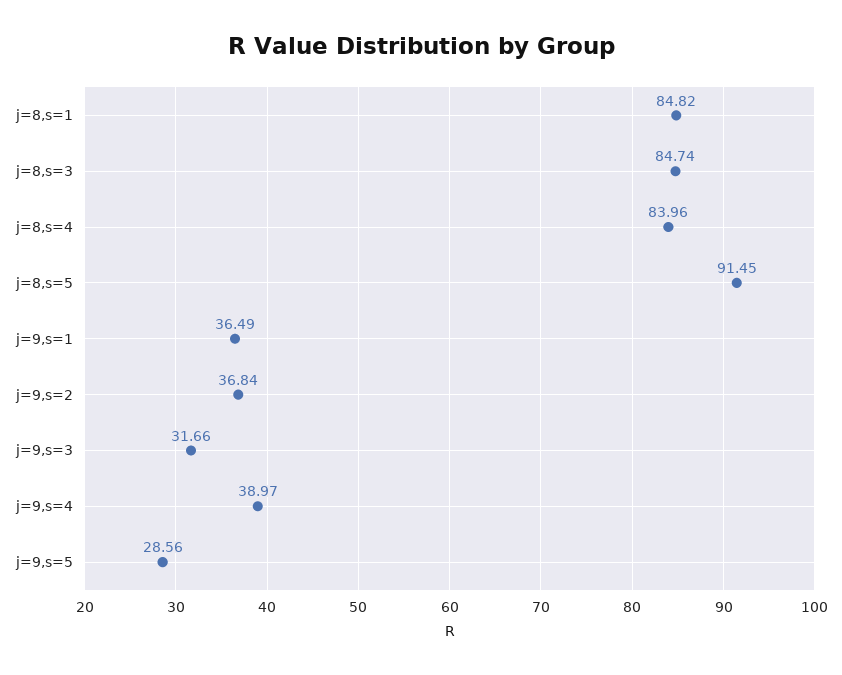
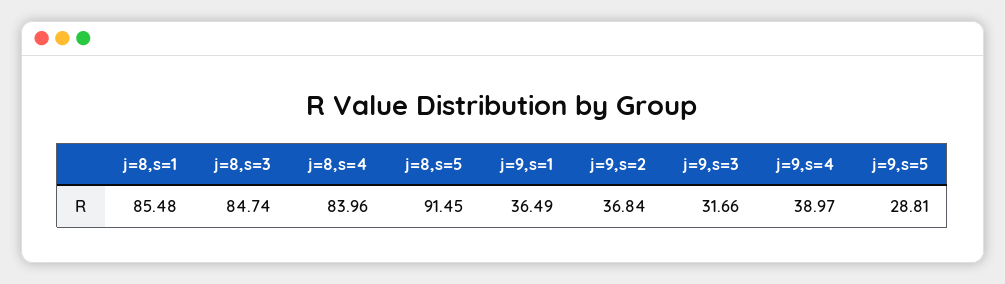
j=8,s=1: 84.82 -> 85.48
j=9,s=5: 28.56 -> 28.81

